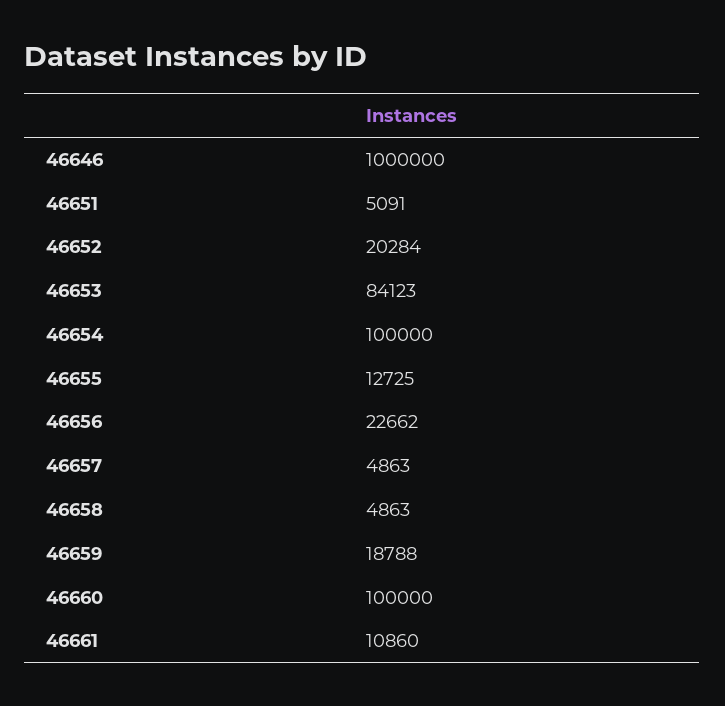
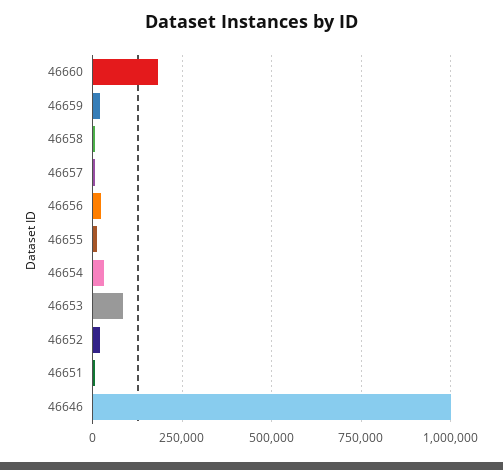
46654: 100000 -> 25000
46660: 100000 -> 175000
46661: 10860 -> none

